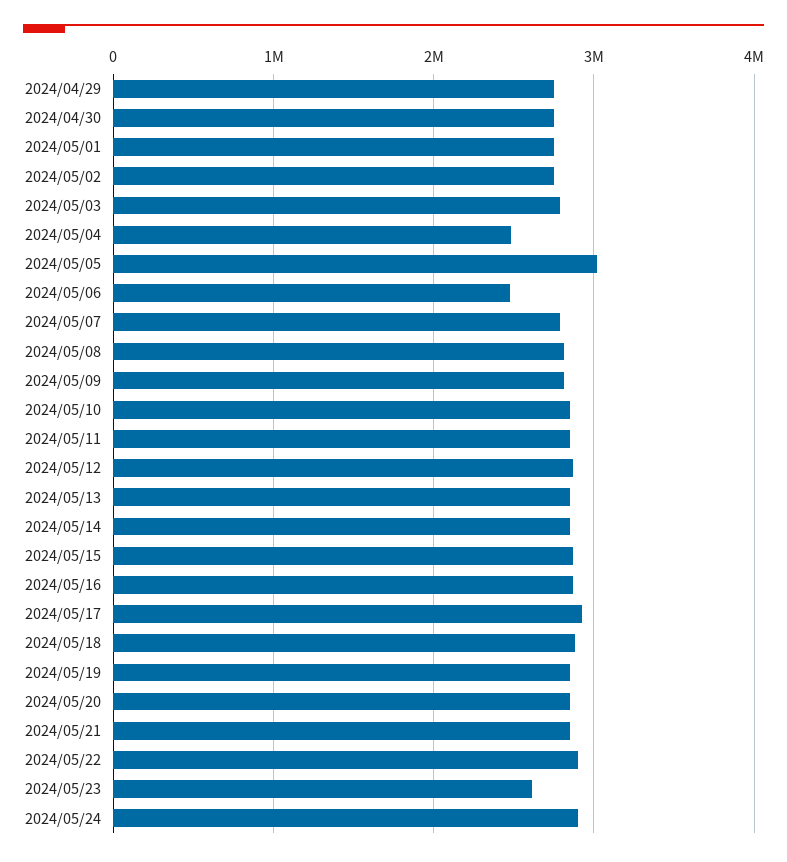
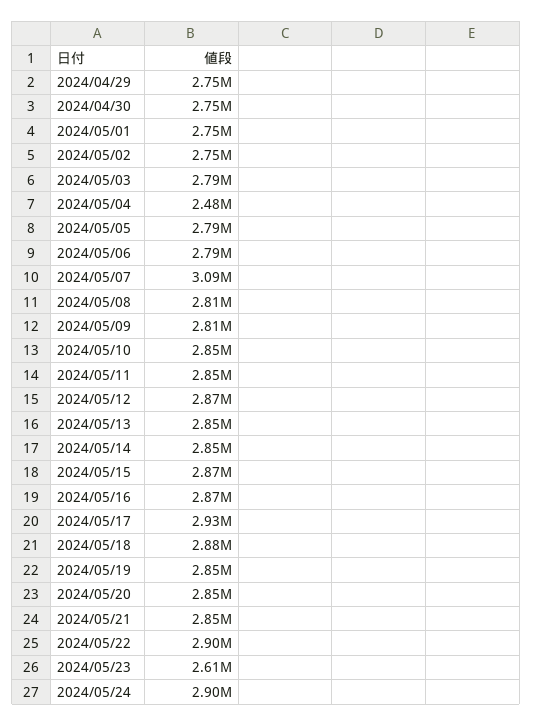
2024/05/05: 3000000 -> 2790000
2024/05/06: 2500000 -> 2790000
2024/05/07: 2800000 -> 3090000

